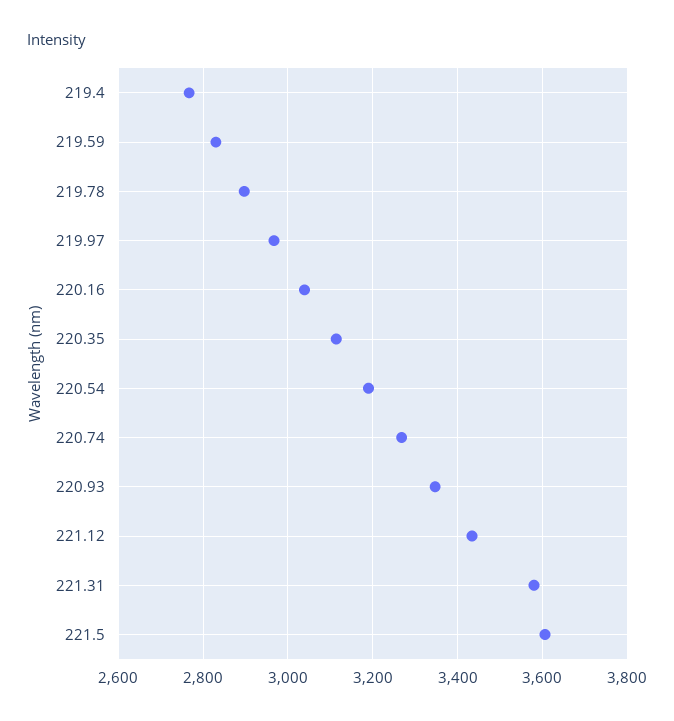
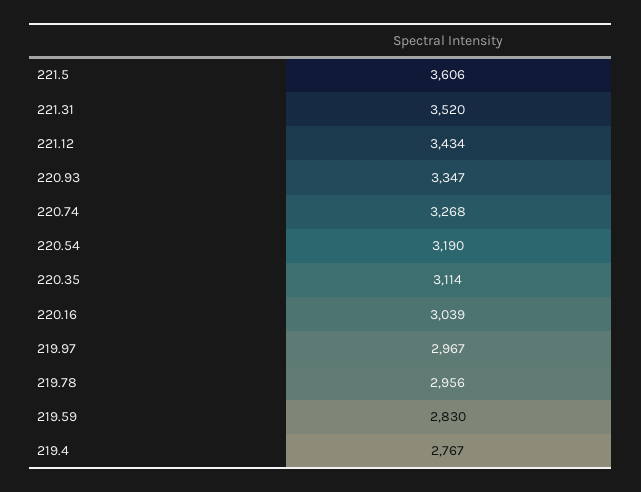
219.78: 2900 -> 2956
221.31: 3580 -> 3520

